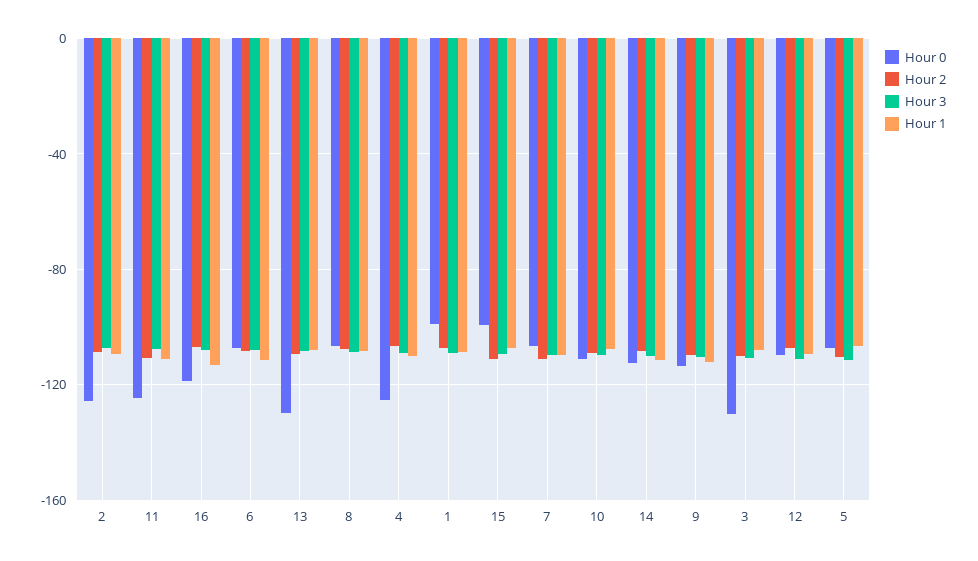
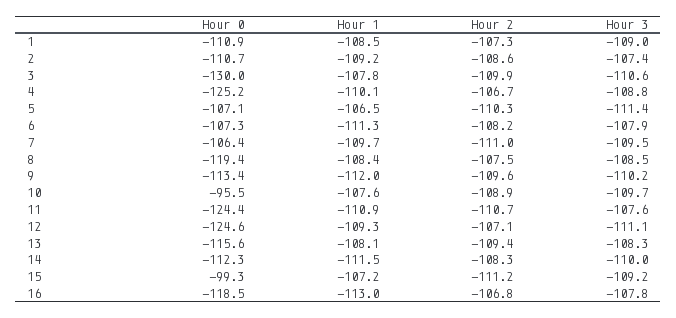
Hour 0, 2: -125 -> -110.7
Hour 0, 13: -130 -> -115.6
Hour 0, 8: -105 -> -119.4
Hour 0, 1: -100 -> -110.9
Hour 0, 10: -110 -> -95.5
Hour 0, 12: -110 -> -124.6

